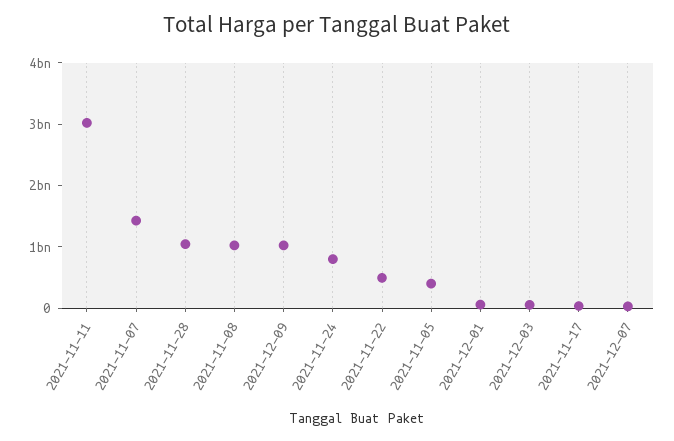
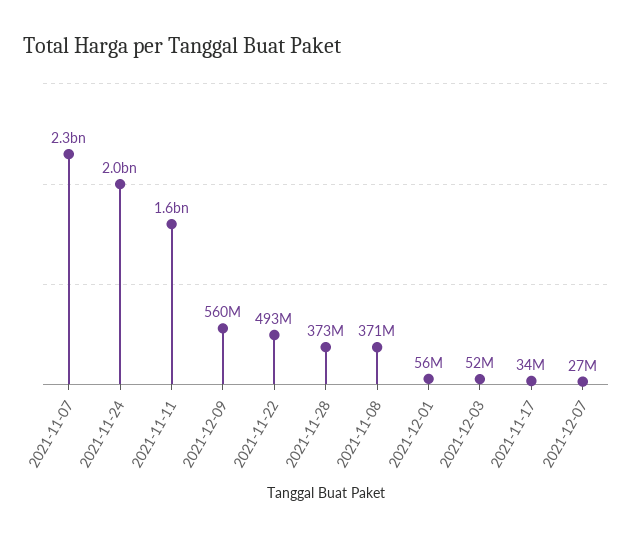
2021-11-11: 3000000000 -> 1600000000
2021-11-07: 1400000000 -> 2300000000
2021-11-28: 1000000000 -> 373000000
2021-11-08: 1000000000 -> 371000000
2021-12-09: 1000000000 -> 560000000
2021-11-24: 800000000 -> 2000000000
2021-11-05: 400000000 -> none

